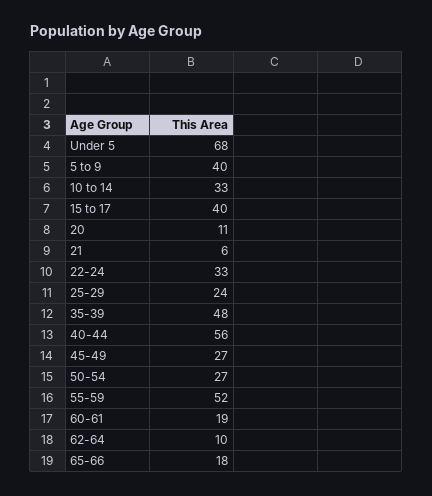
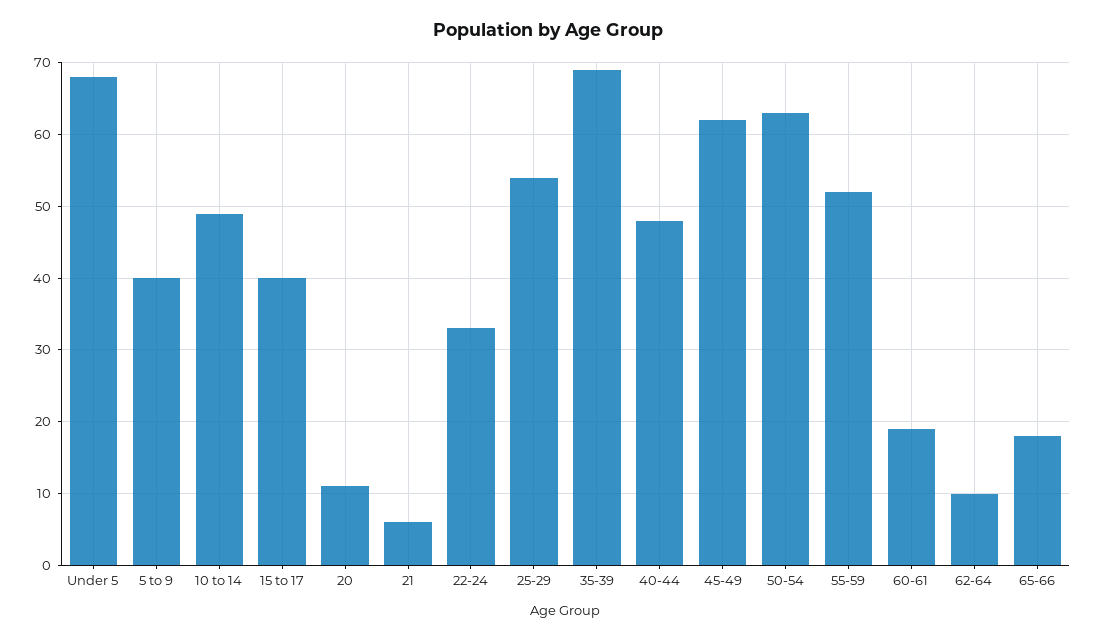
10 to 14: 33 -> 49
25-29: 24 -> 54
35-39: 48 -> 69
40-44: 56 -> 48
45-49: 27 -> 62
50-54: 27 -> 63

